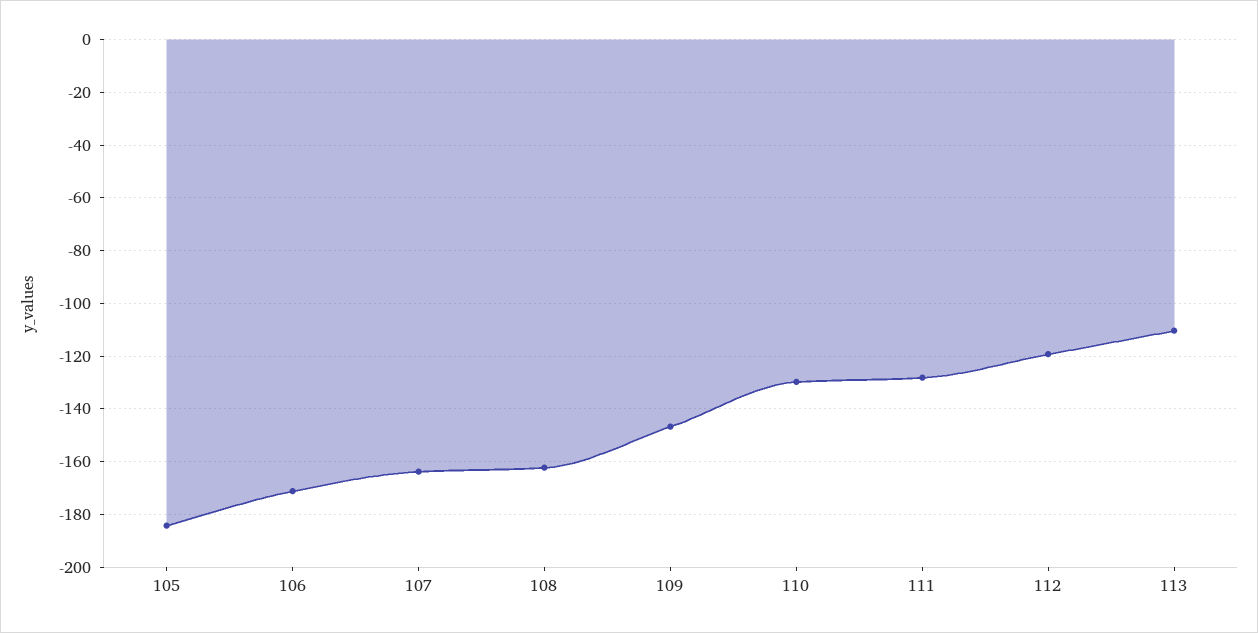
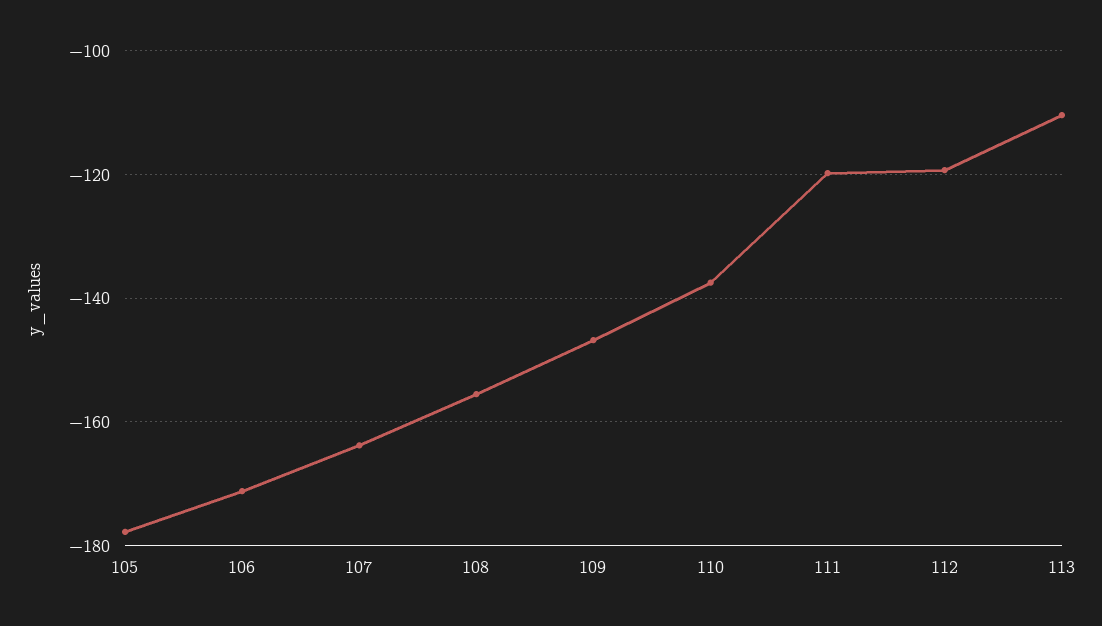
105: -185 -> -178
108: -162.5 -> -156
110: -130 -> -138
111: -127.5 -> -120

